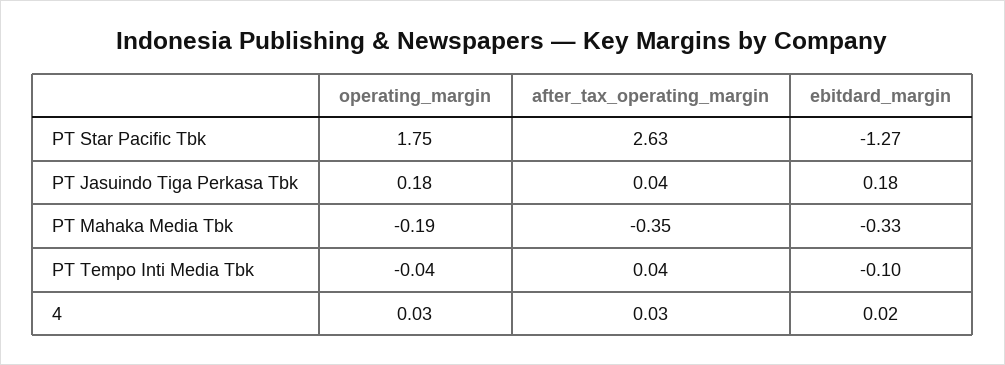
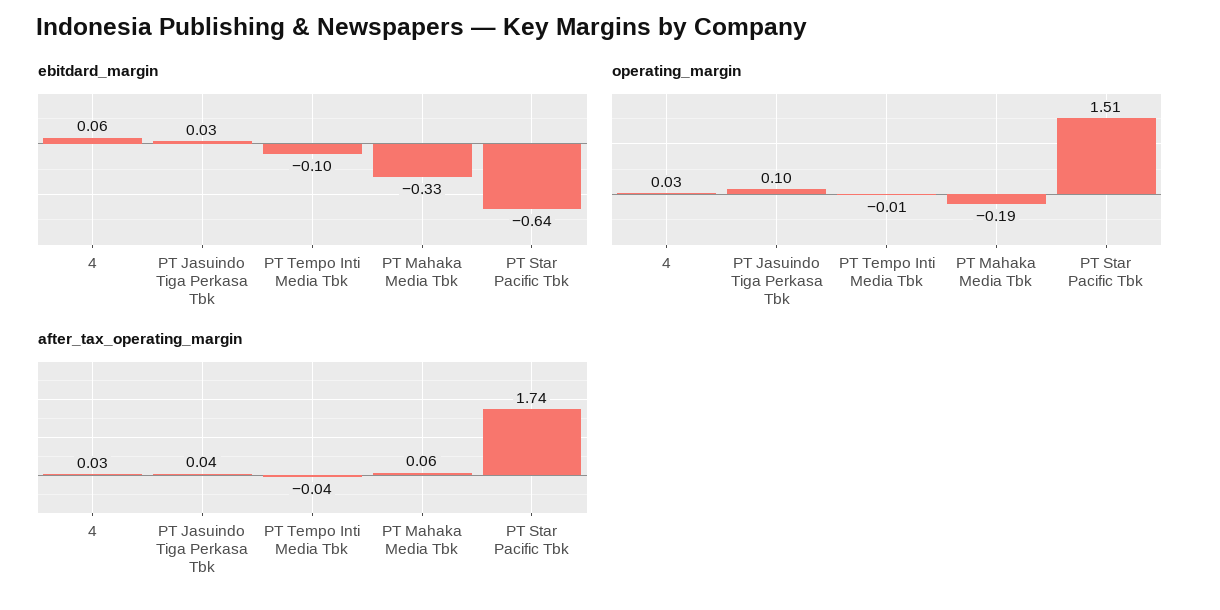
operating_margin, PT Star Pacific Tbk: 1.75 -> 1.51
after_tax_operating_margin, PT Star Pacific Tbk: 2.63 -> 1.74
ebitdard_margin, PT Star Pacific Tbk: -1.27 -> -0.64
operating_margin, PT Jasuindo Tiga Perkasa Tbk: 0.18 -> 0.1
ebitdard_margin, PT Jasuindo Tiga Perkasa Tbk: 0.18 -> 0.03
after_tax_operating_margin, PT Mahaka Media Tbk: -0.35 -> 0.06
operating_margin, PT Tempo Inti Media Tbk: -0.04 -> -0.01
after_tax_operating_margin, PT Tempo Inti Media Tbk: 0.04 -> -0.04
ebitdard_margin, 4: 0.02 -> 0.06

